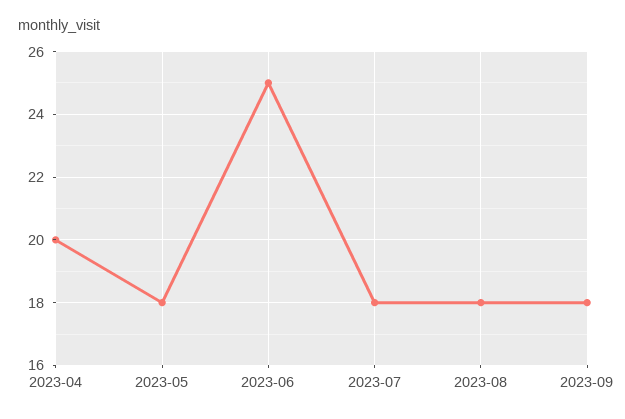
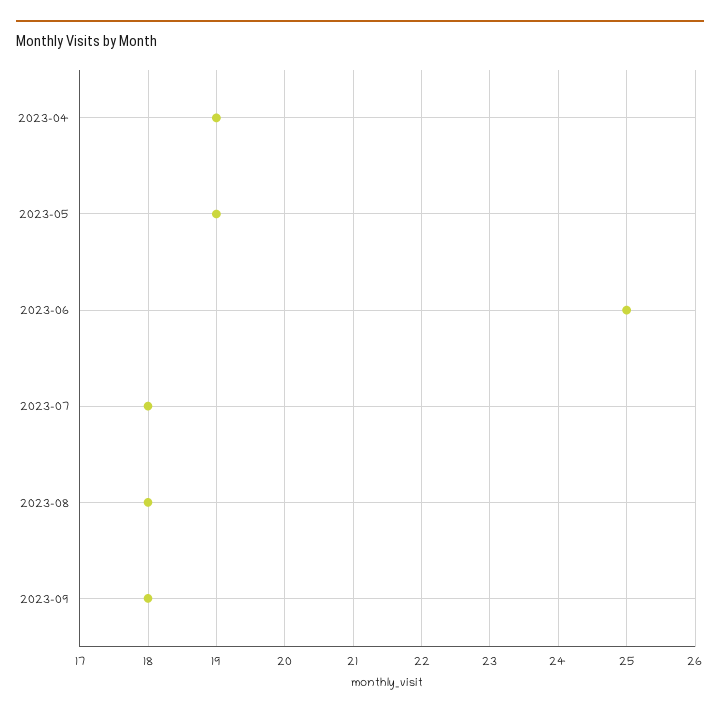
2023-04: 20 -> 19
2023-05: 18 -> 19

